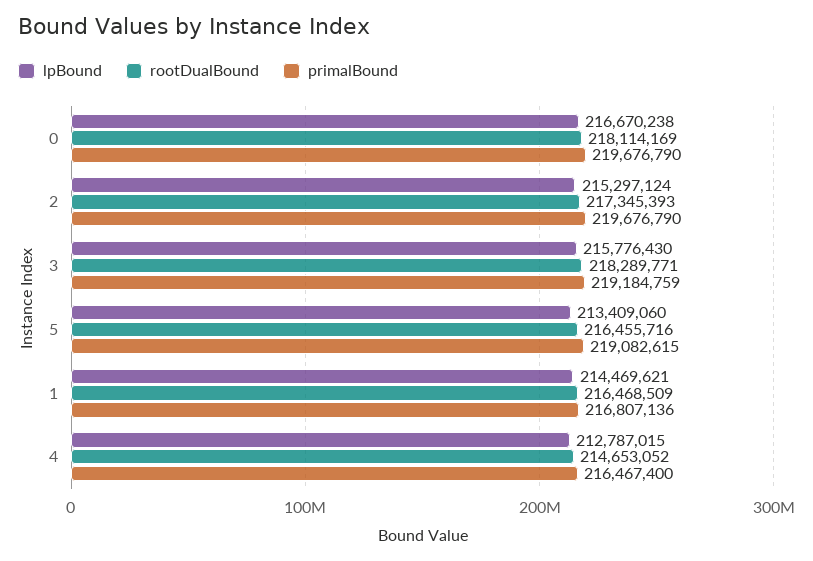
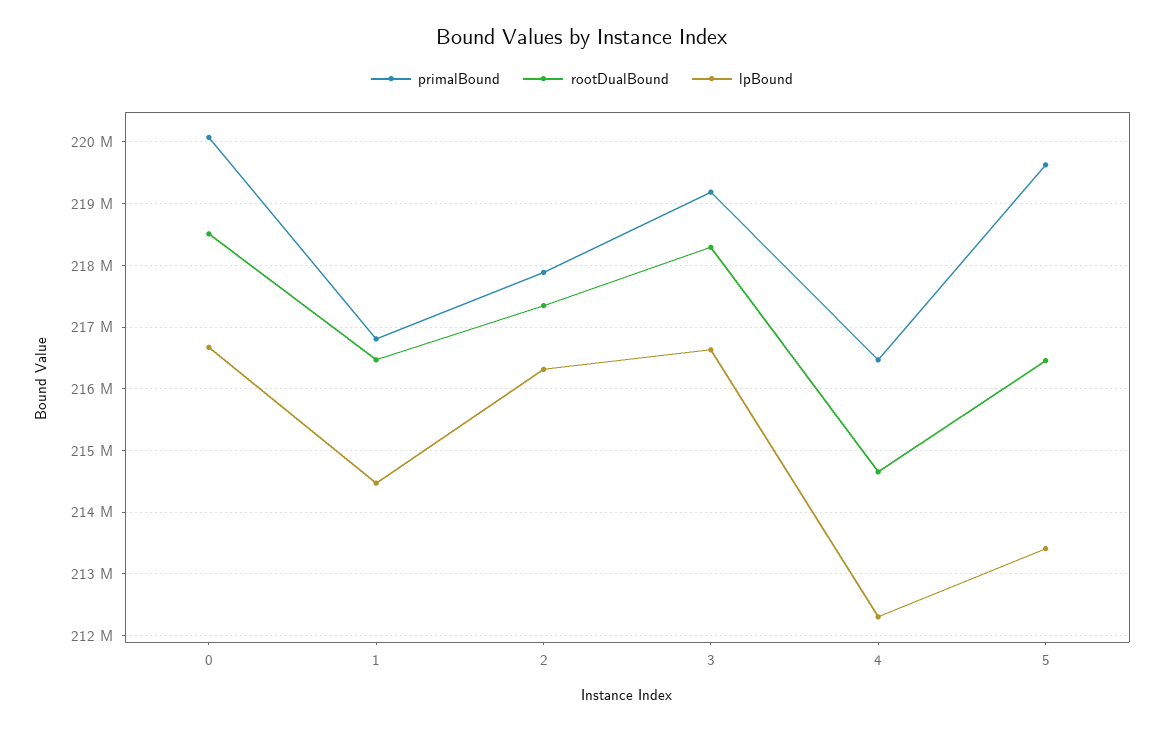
rootDualBound, 0: 218114169 -> 218500000
primalBound, 0: 219676790 -> 220100000
lpBound, 2: 215297124 -> 216300000
primalBound, 2: 219676790 -> 217900000
lpBound, 3: 215776430 -> 216600000
primalBound, 5: 219082615 -> 219600000
lpBound, 4: 212787015 -> 212300000

